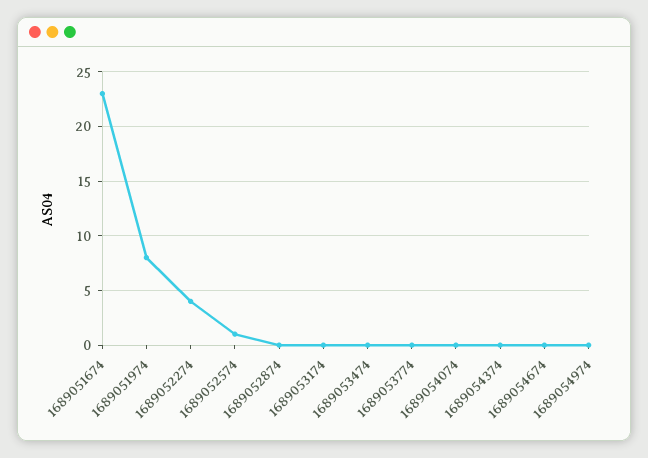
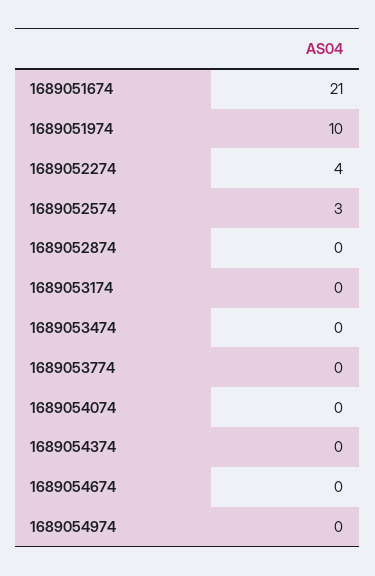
1689051674: 23 -> 21
1689051974: 8 -> 10
1689052574: 1 -> 3

